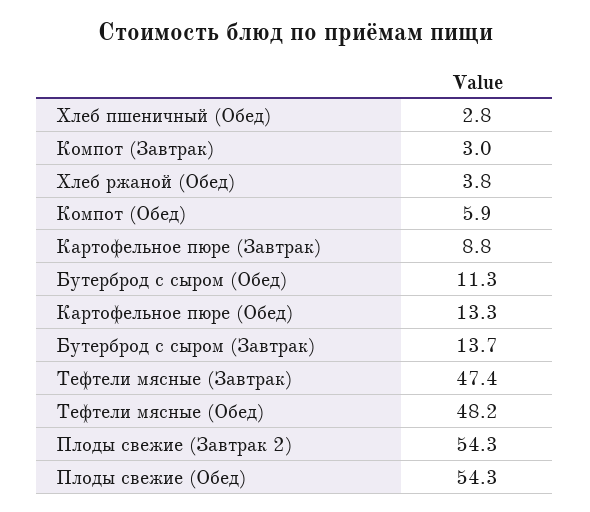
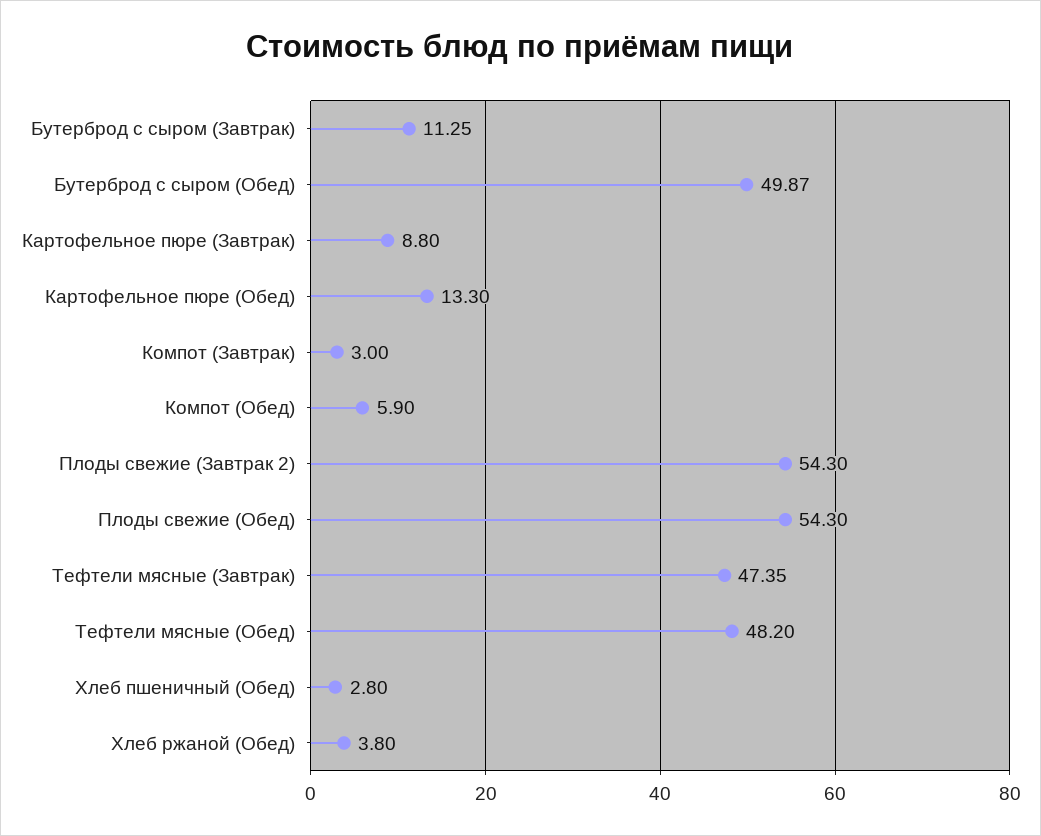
Бутерброд с сыром (Обед): 11.3 -> 49.87
Бутерброд с сыром (Завтрак): 13.7 -> 11.25

